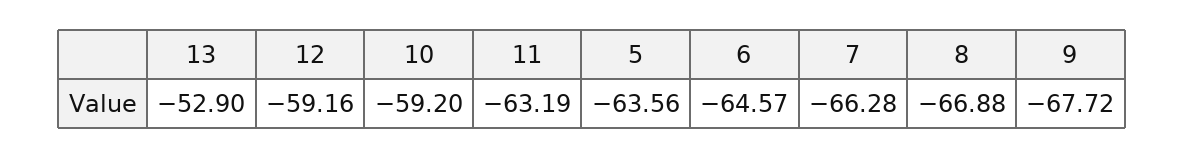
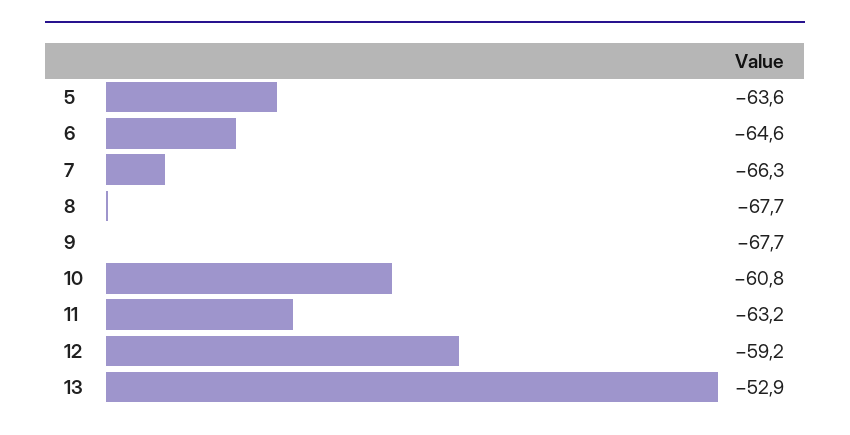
10: -59.2 -> -60.8
8: -66.88 -> -67.7

